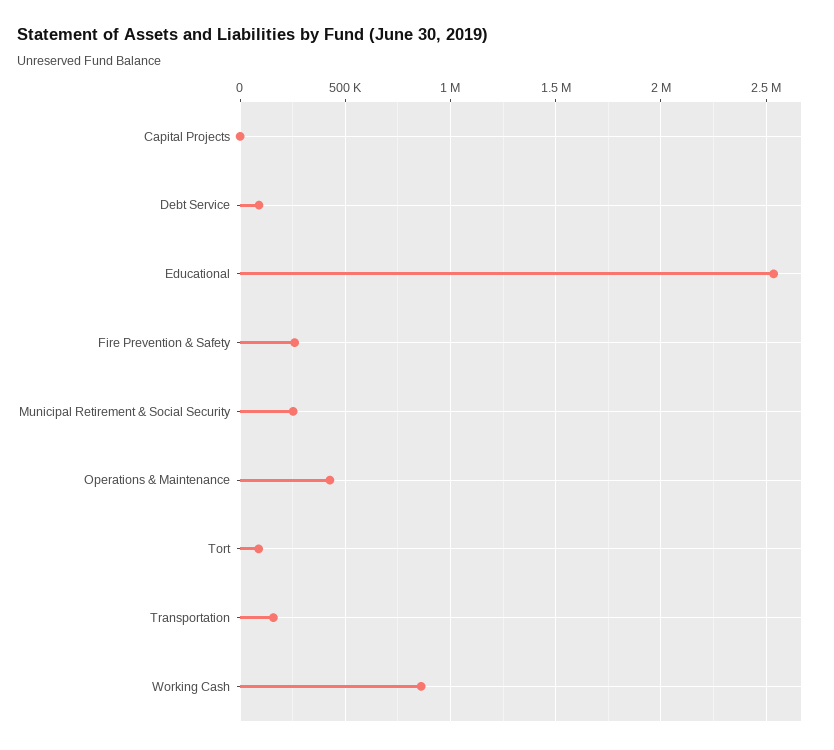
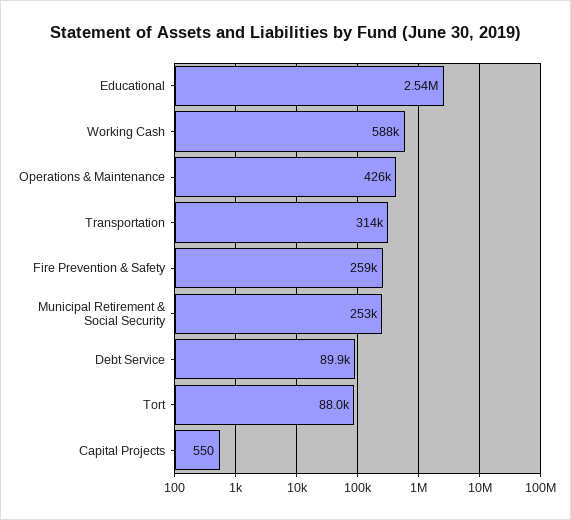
Transportation: 150000 -> 314000
Working Cash: 850000 -> 588000

